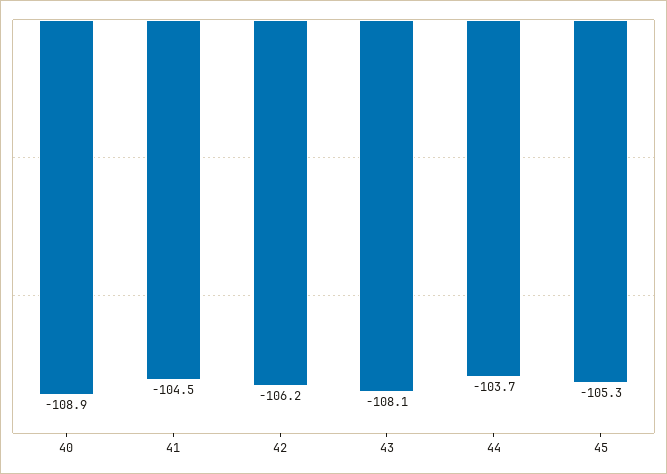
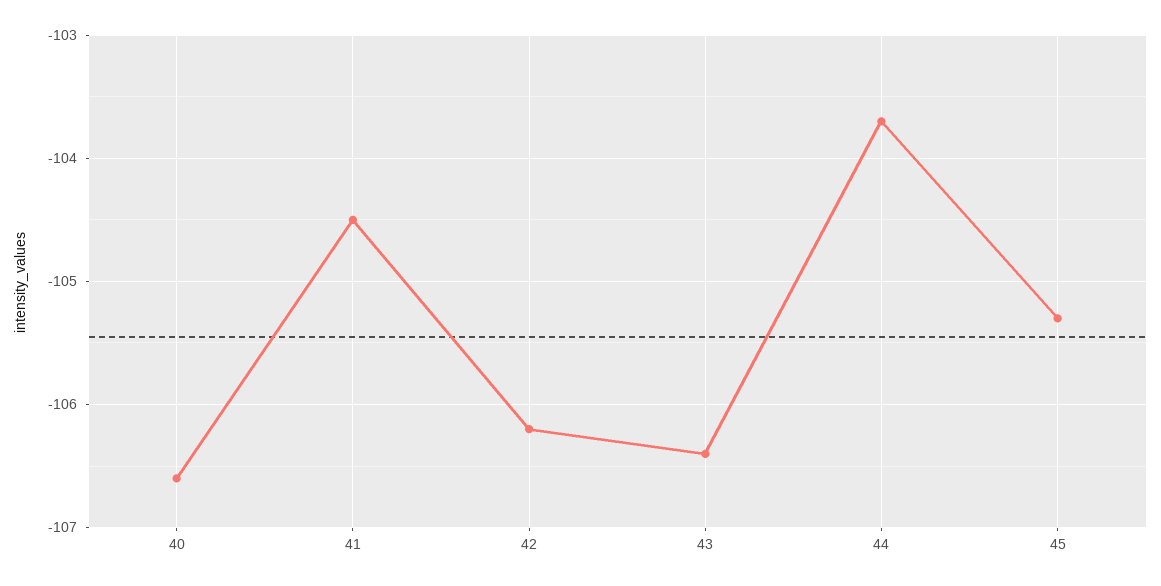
40: -108.9 -> -106.6
43: -108.1 -> -106.4

